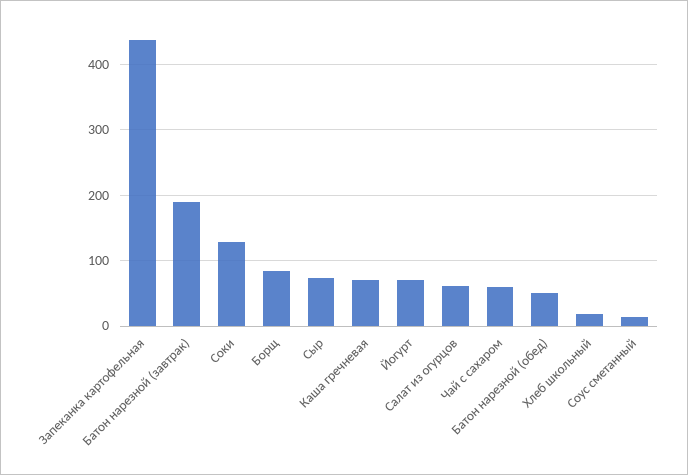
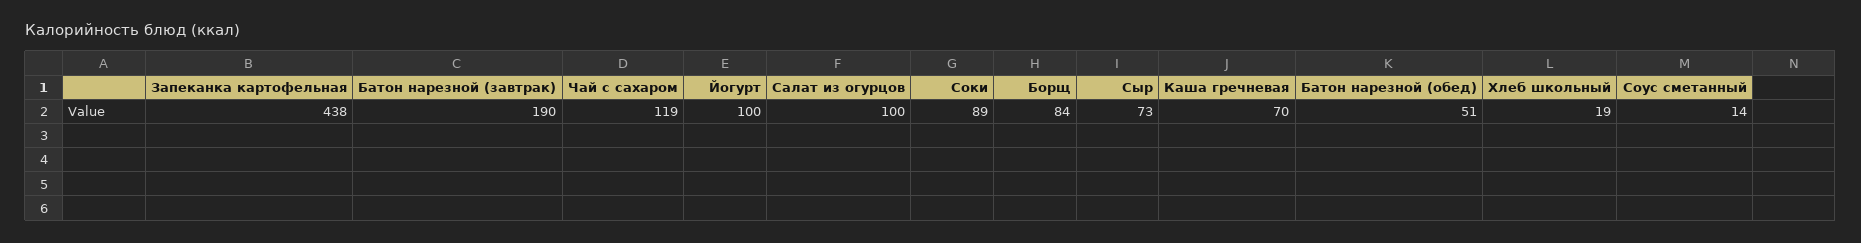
Соки: 130 -> 89
Йогурт: 70 -> 100
Салат из огурцов: 60 -> 100
Чай с сахаром: 60 -> 119

